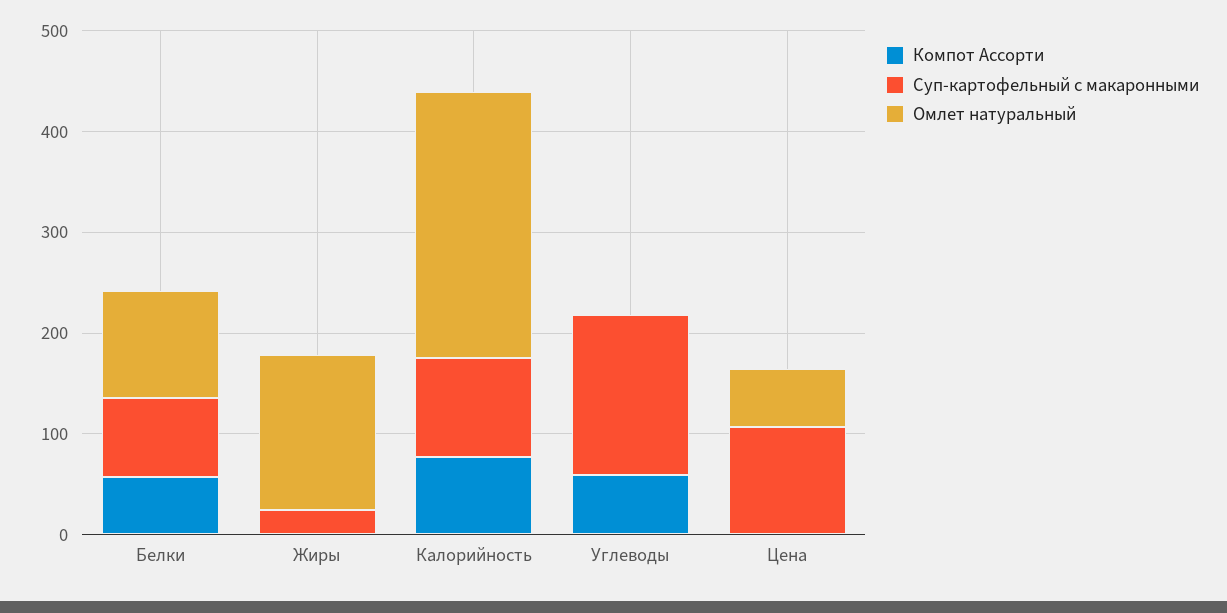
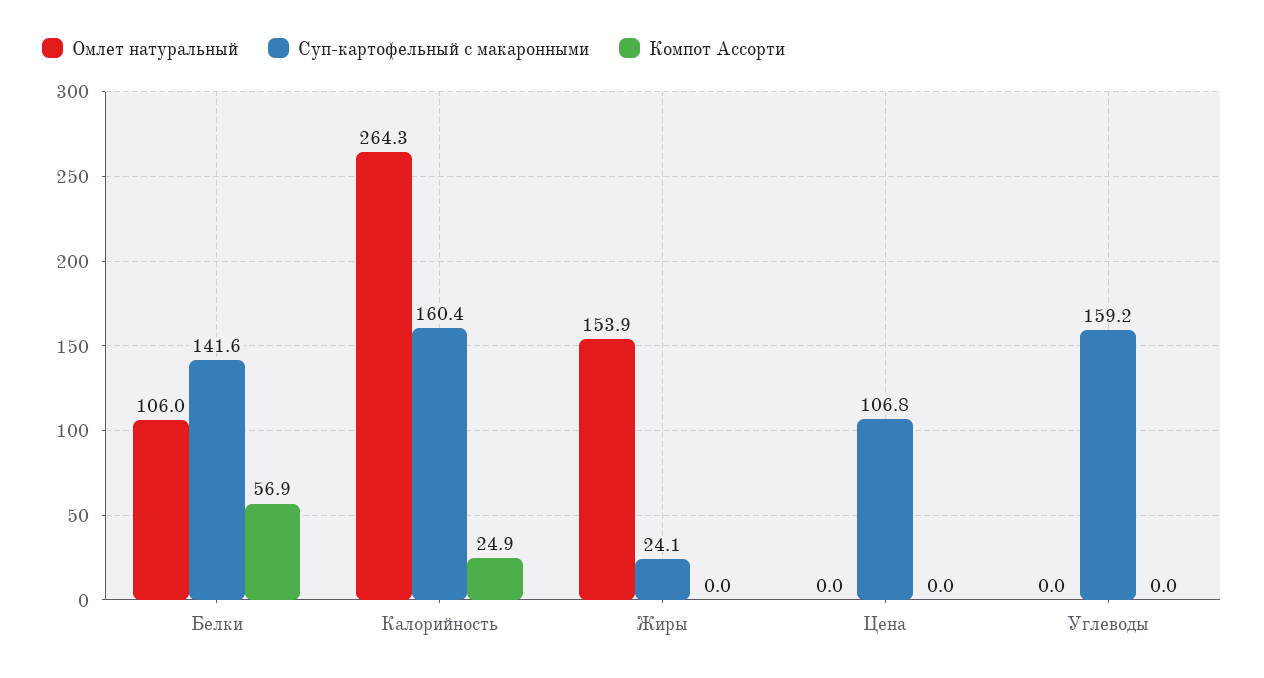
Суп-картофельный с макаронными, Белки: 80 -> 141.6
Компот Ассорти, Калорийность: 80 -> 24.9
Суп-картофельный с макаронными, Калорийность: 100 -> 160.4
Компот Ассорти, Углеводы: 60 -> 0
Омлет натуральный, Цена: 60 -> 0

